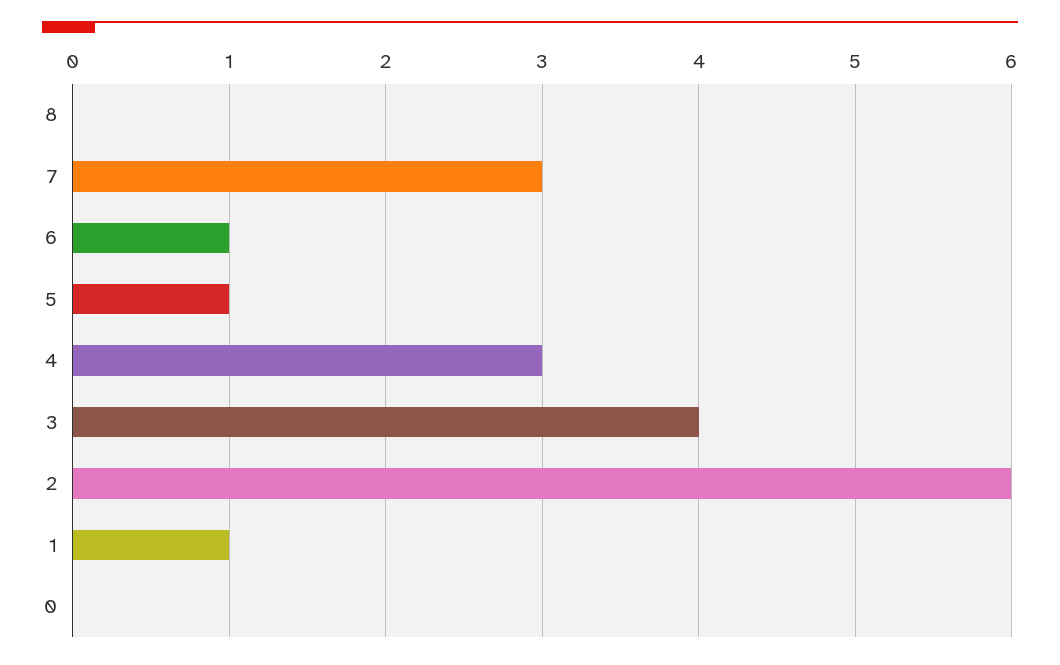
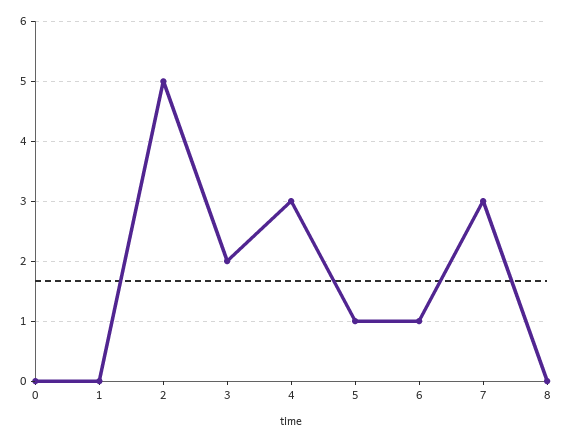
3: 4 -> 2
2: 6 -> 5
1: 1 -> 0

